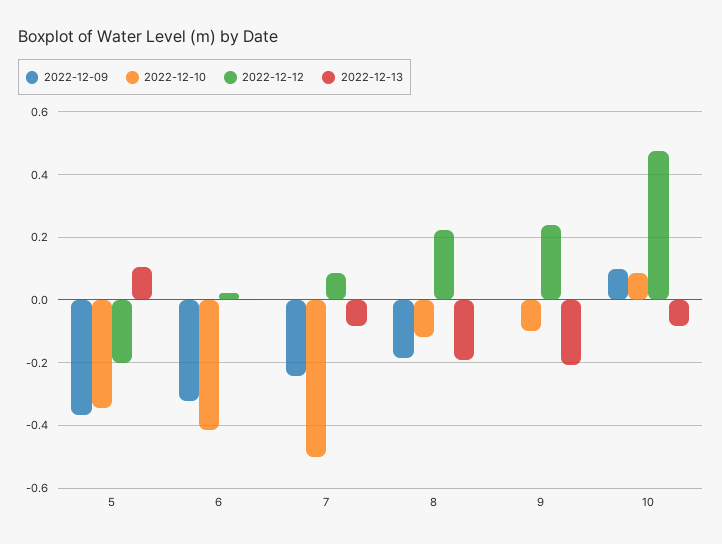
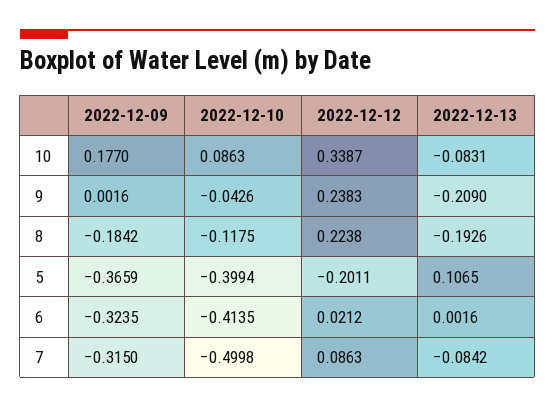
2022-12-10, 5: -0.34 -> -0.3994
2022-12-09, 7: -0.24 -> -0.315
2022-12-10, 9: -0.1 -> -0.0426
2022-12-09, 10: 0.1 -> 0.177
2022-12-12, 10: 0.48 -> 0.3387

